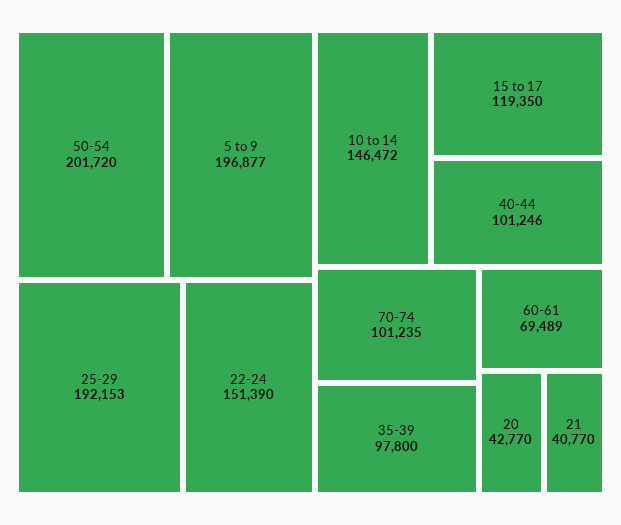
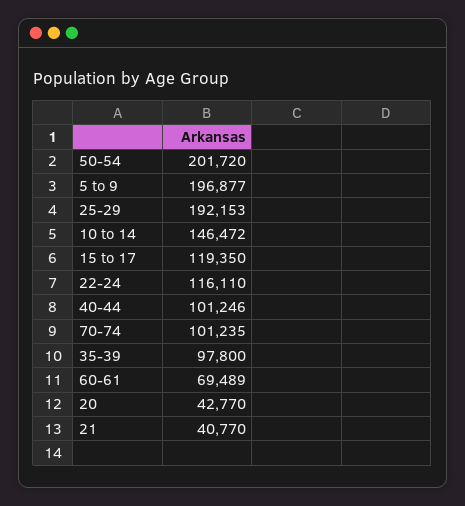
22-24: 151390 -> 116110

